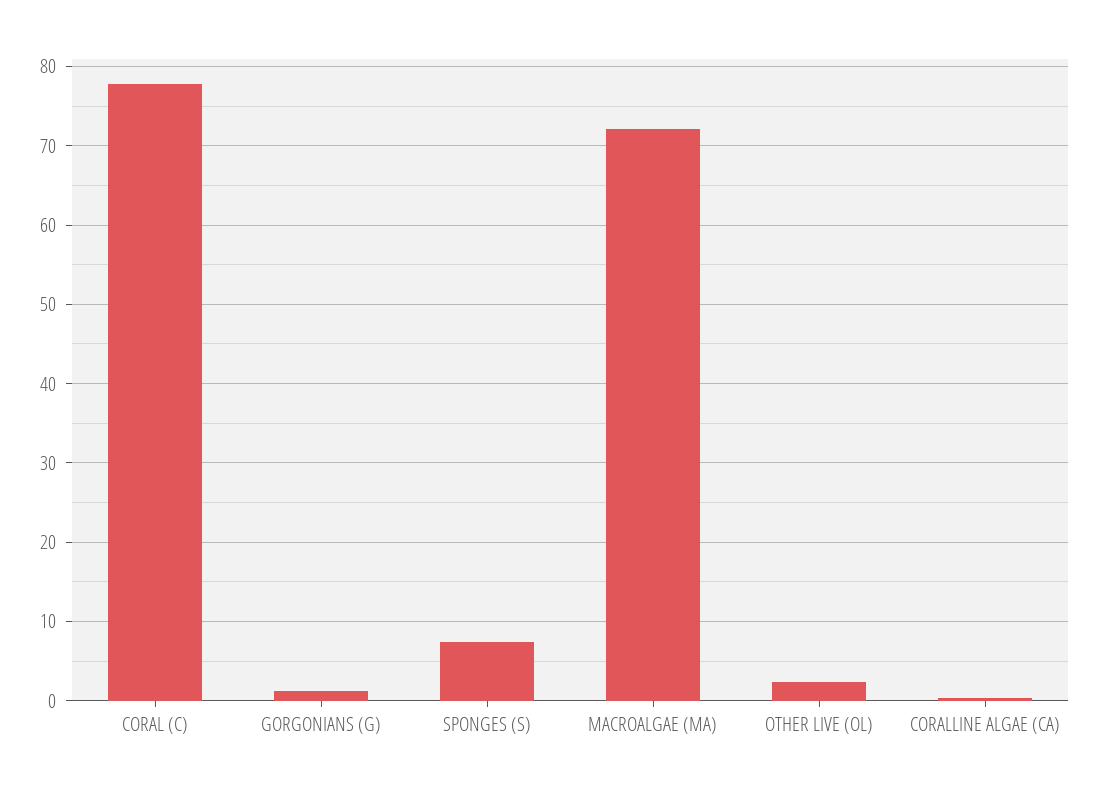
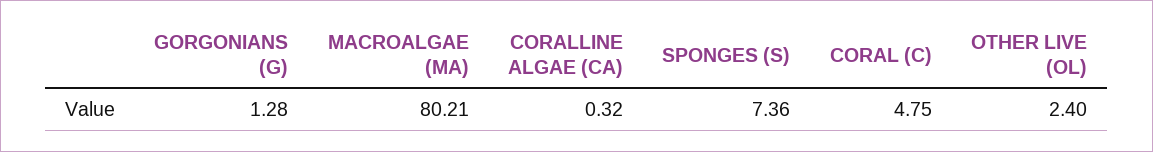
CORAL (C): 78 -> 4.75
MACROALGAE (MA): 72 -> 80.21

